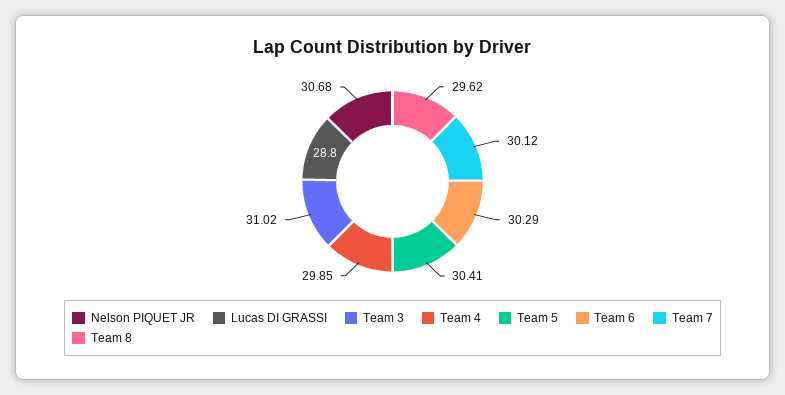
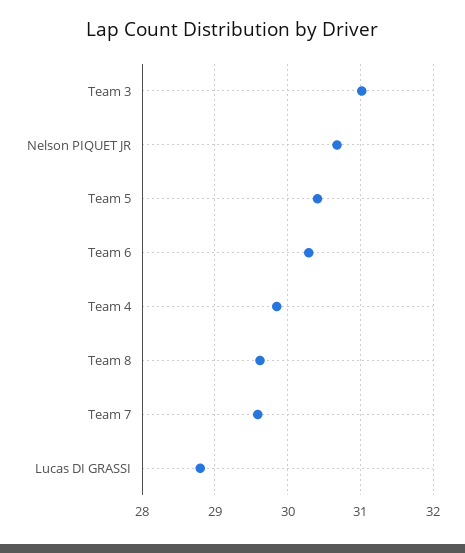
Team 7: 30.12 -> 29.6

